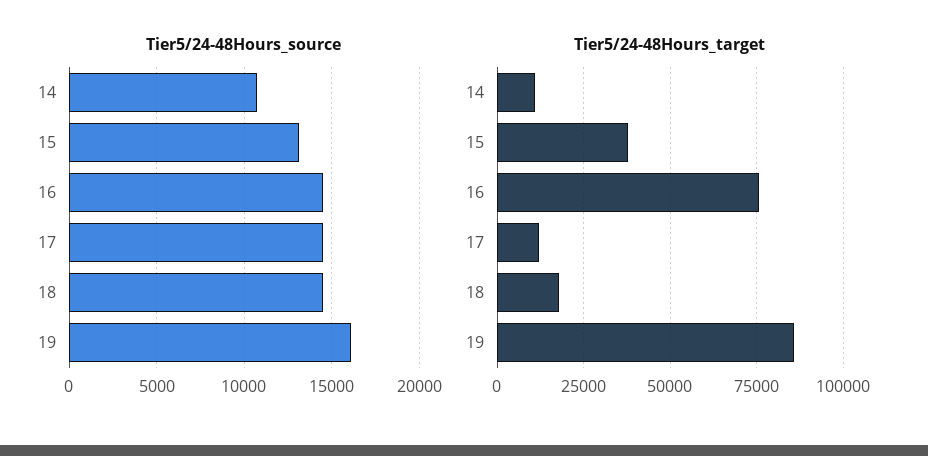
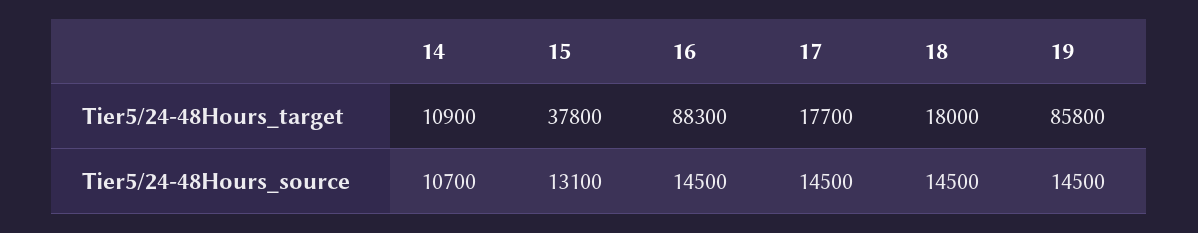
Tier5/24-48Hours_source, 19: 16000 -> 14500
Tier5/24-48Hours_target, 16: 75000 -> 88300
Tier5/24-48Hours_target, 17: 12500 -> 17700

